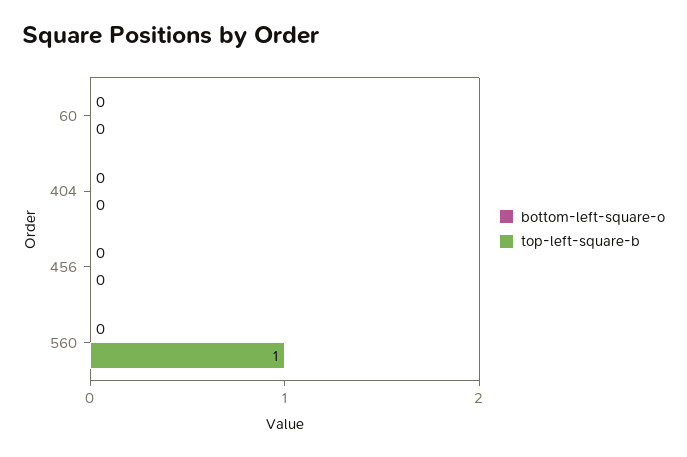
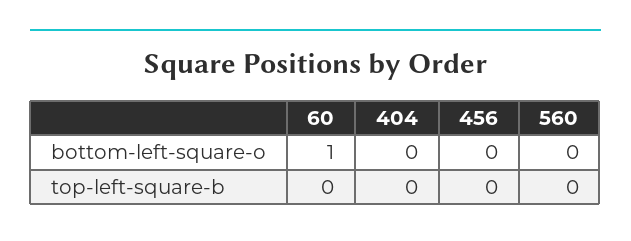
bottom-left-square-o, 60: 0 -> 1
top-left-square-b, 560: 1 -> 0

